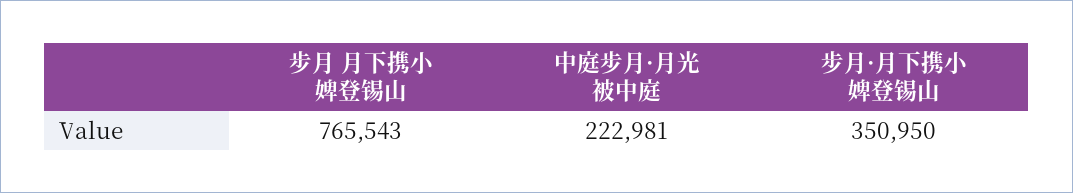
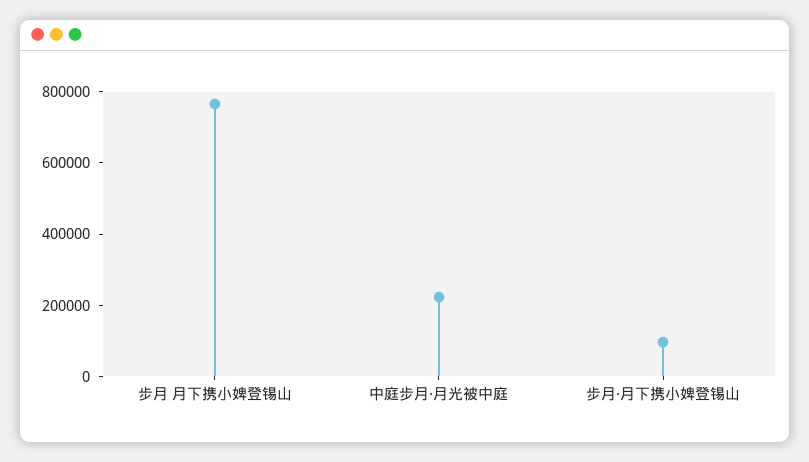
步月·月下携小婢登锡山: 350950 -> 100000

